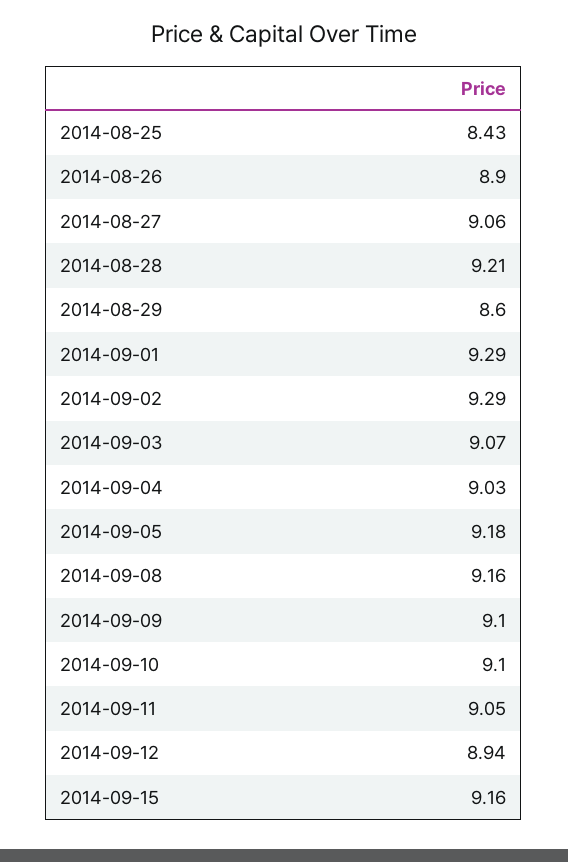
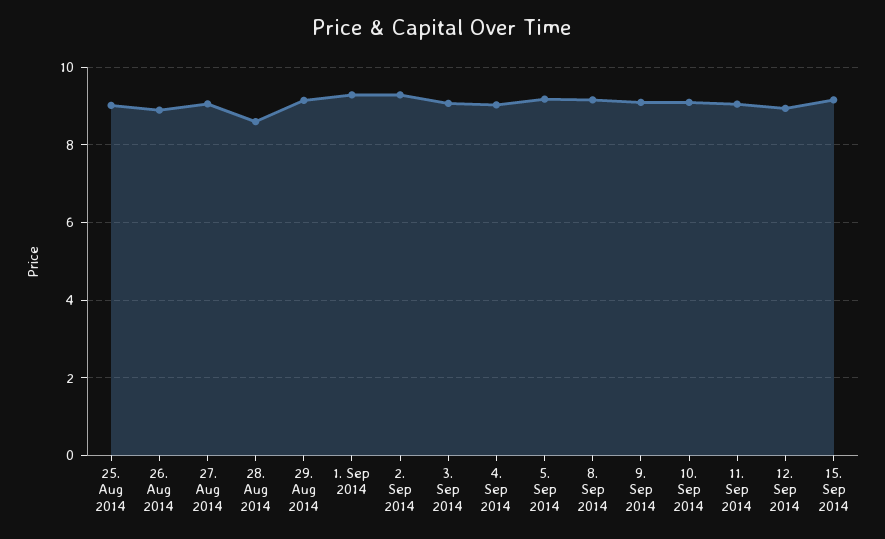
2014-08-25: 8.43 -> 9
2014-08-28: 9.21 -> 8.6
2014-08-29: 8.6 -> 9.2

